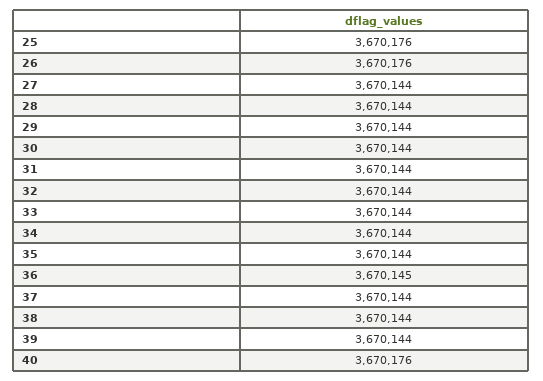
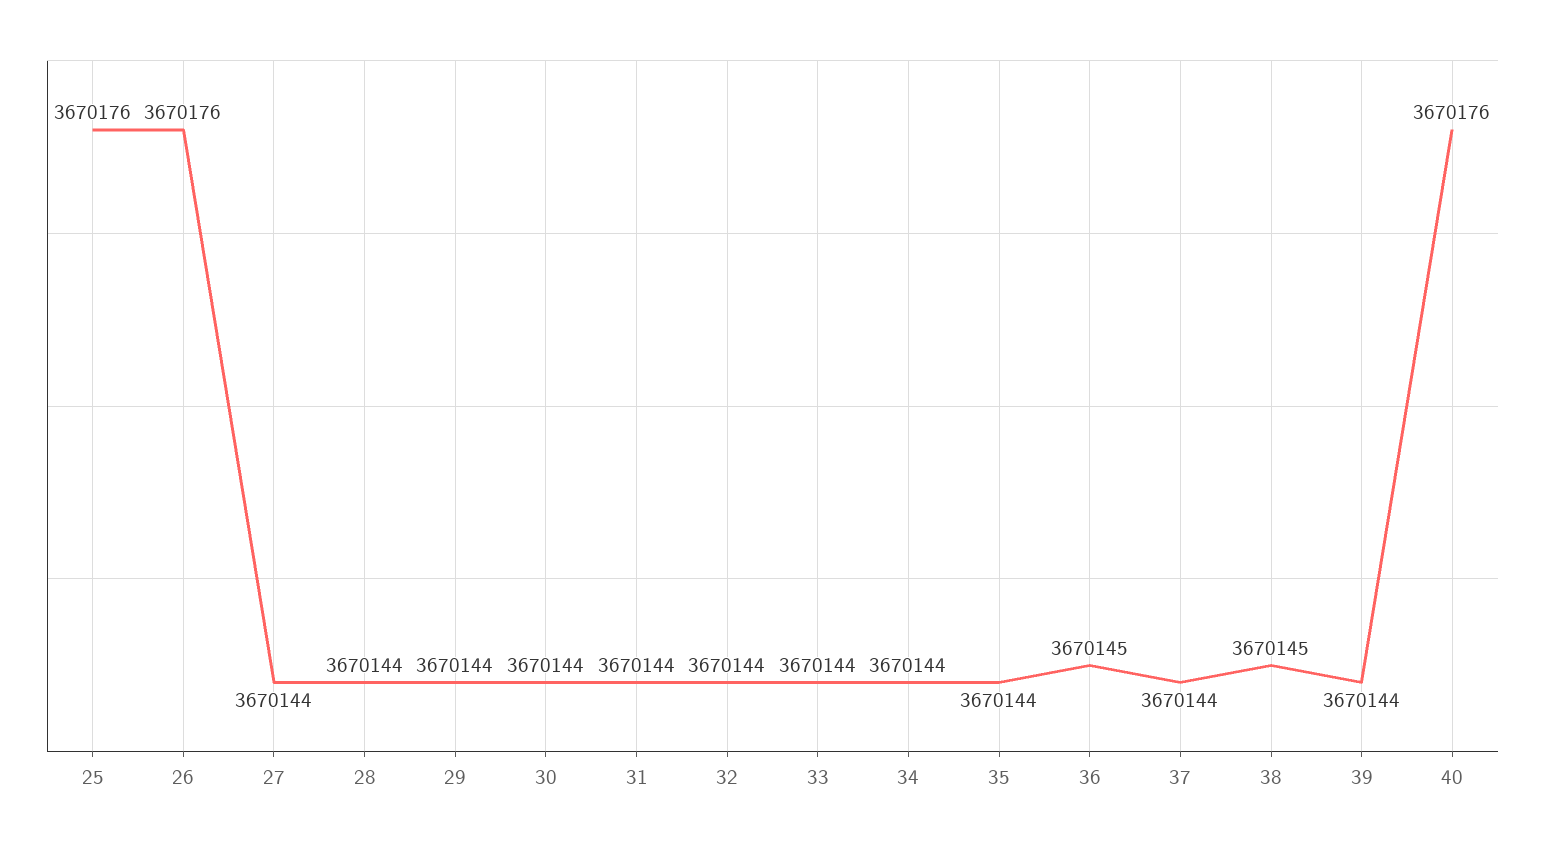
38: 3670144 -> 3670145

